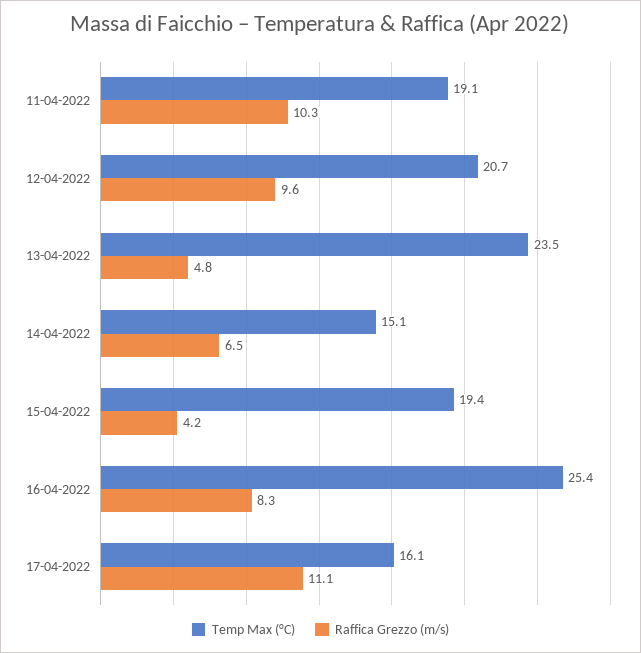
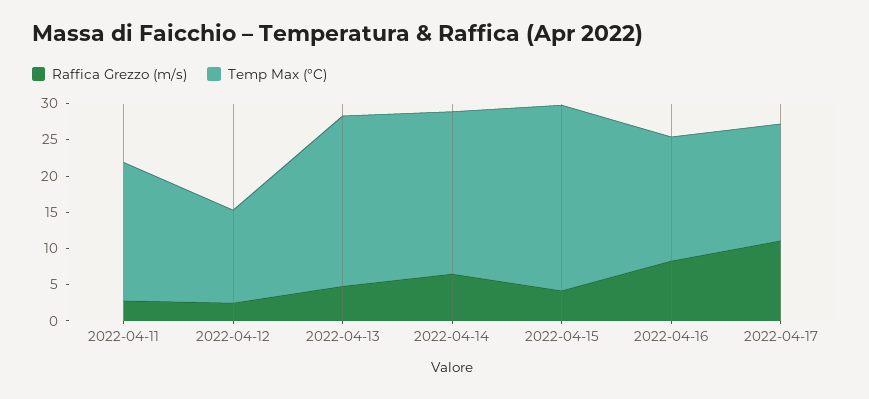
Raffica Grezzo (m/s), 11-04-2022: 10.3 -> 2.5
Temp Max (°C), 12-04-2022: 20.7 -> 12.5
Raffica Grezzo (m/s), 12-04-2022: 9.6 -> 2.5
Temp Max (°C), 14-04-2022: 15.1 -> 22.5
Temp Max (°C), 15-04-2022: 19.4 -> 25
Temp Max (°C), 16-04-2022: 25.4 -> 17.5

